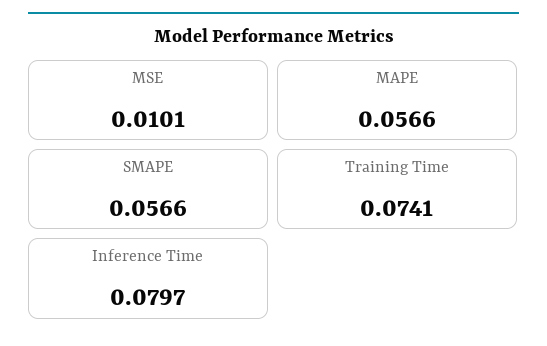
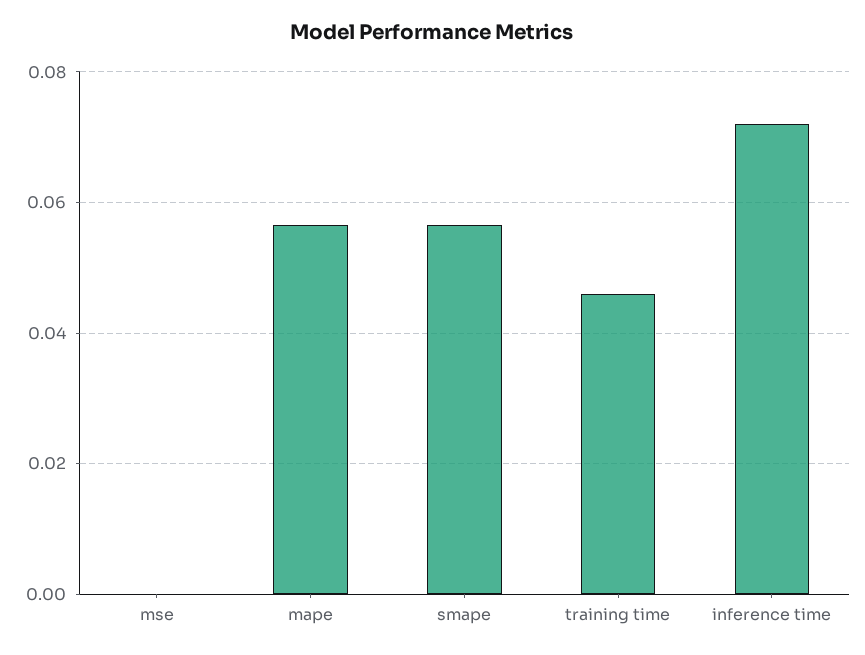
MSE: 0.0101 -> 0
Training Time: 0.0741 -> 0.046
Inference Time: 0.0797 -> 0.072

